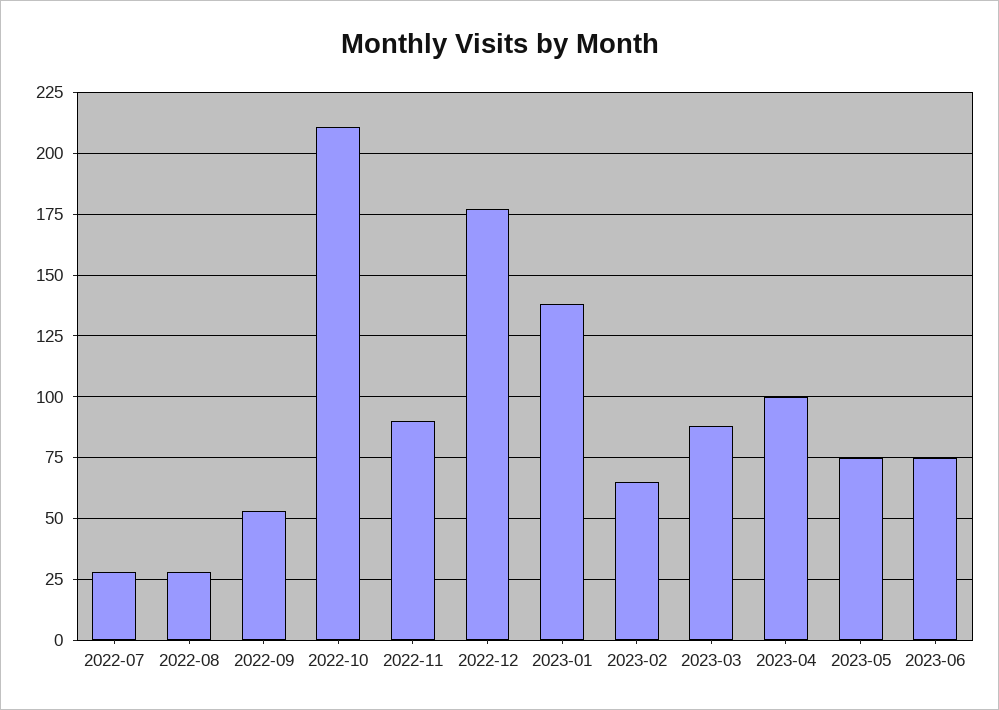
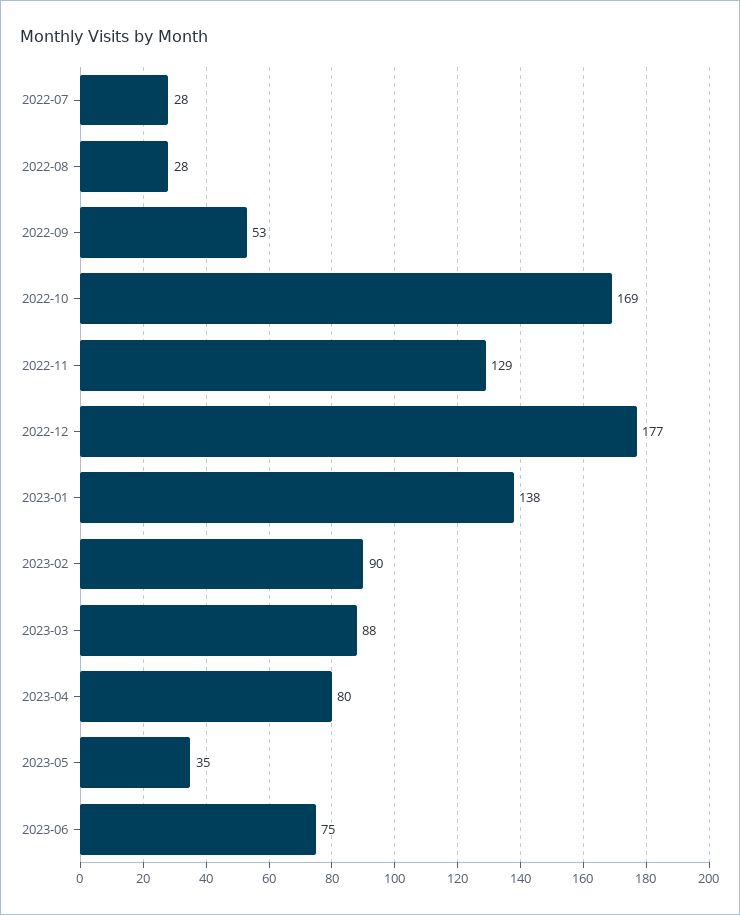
2022-10: 210 -> 169
2022-11: 90 -> 129
2023-02: 65 -> 90
2023-04: 100 -> 80
2023-05: 75 -> 35

